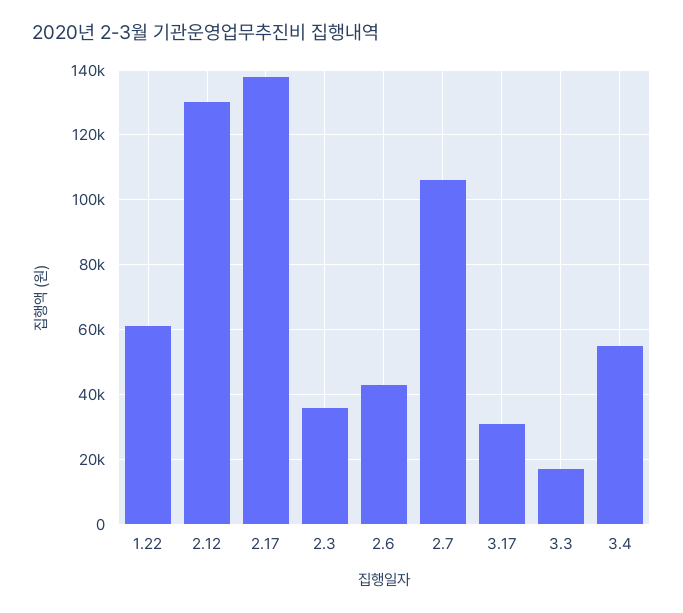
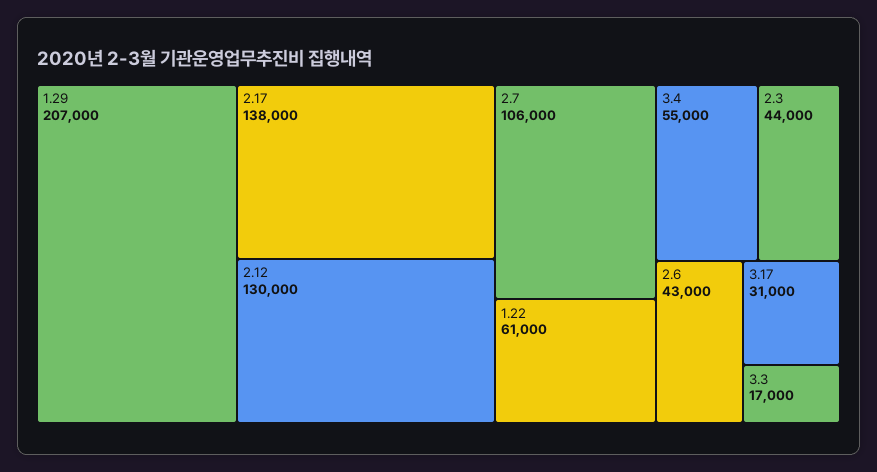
2.3: 36000 -> 44000
1.29: none -> 207000

